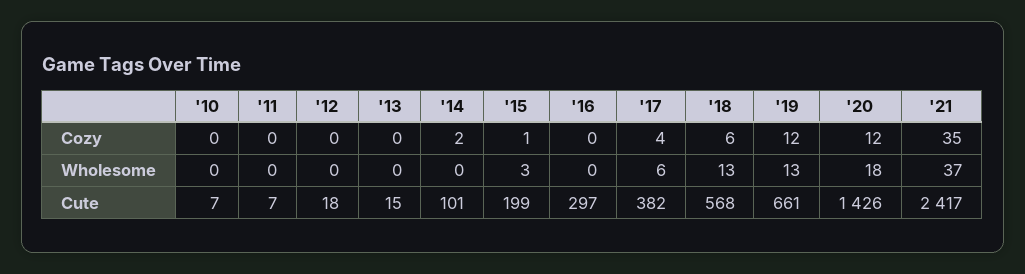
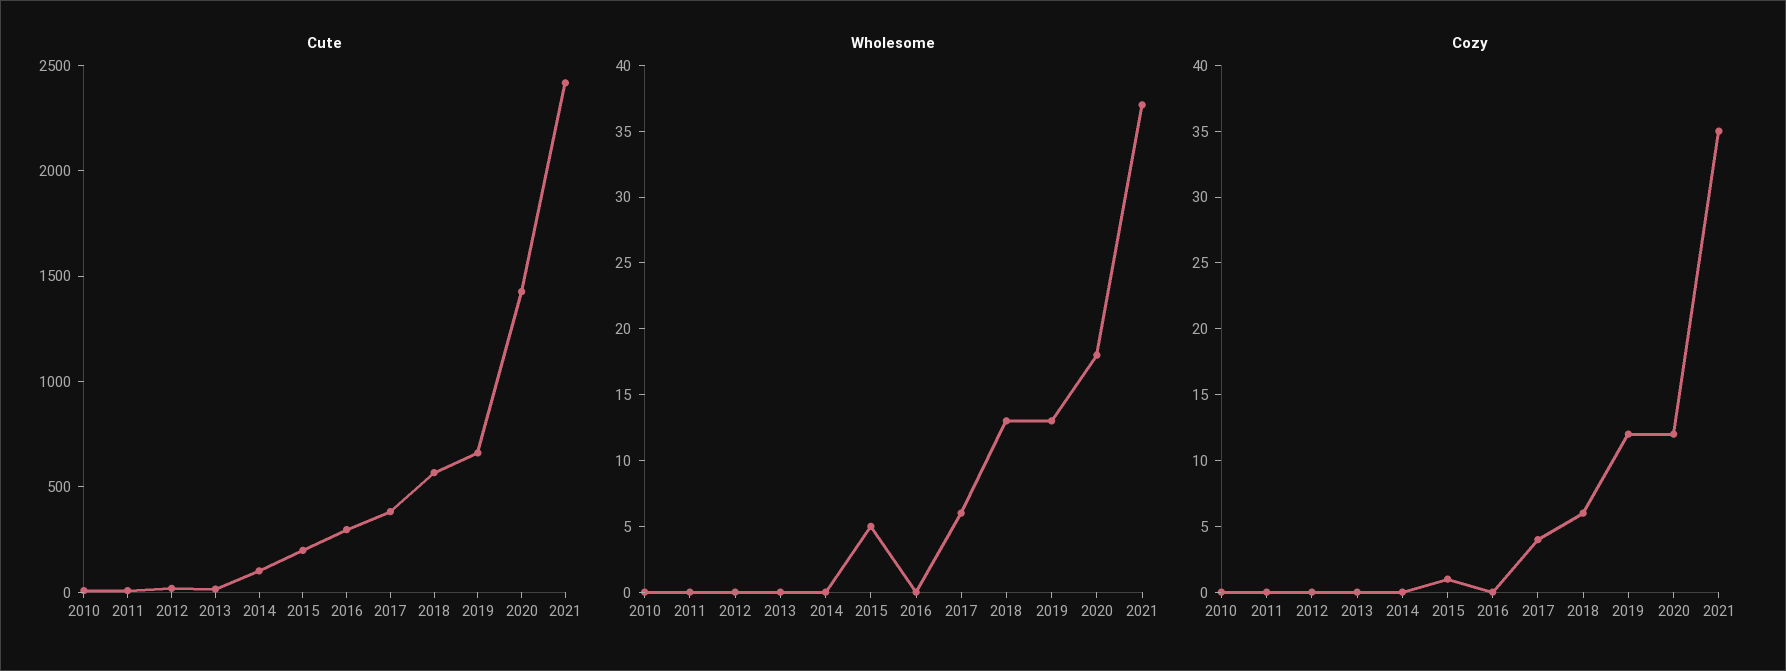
Cozy, '14: 2 -> 0
Wholesome, '15: 3 -> 5

